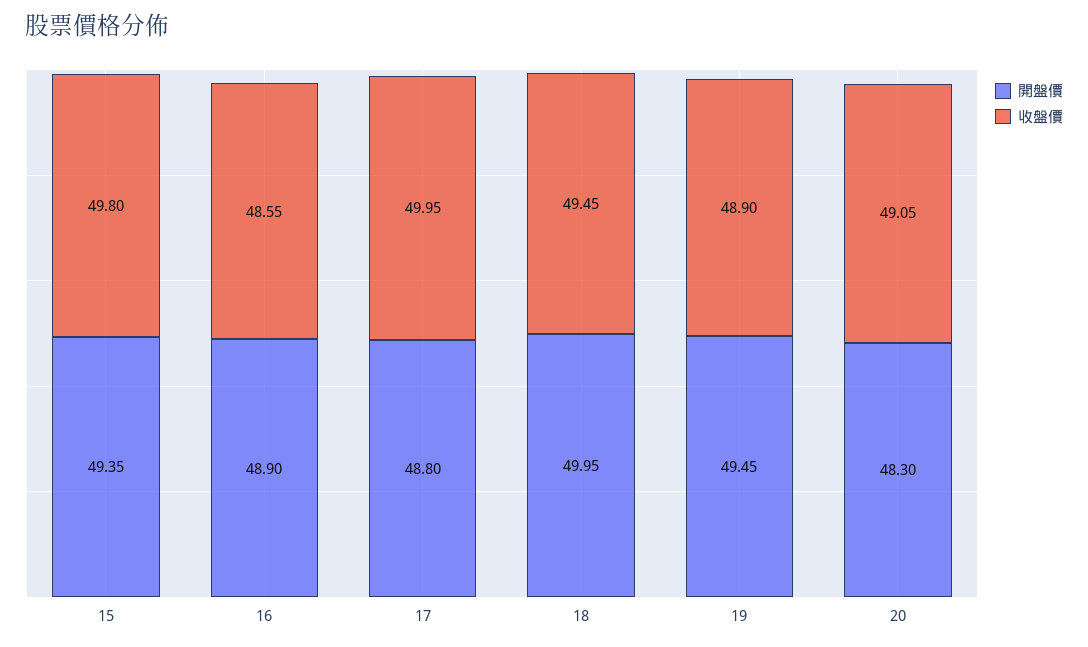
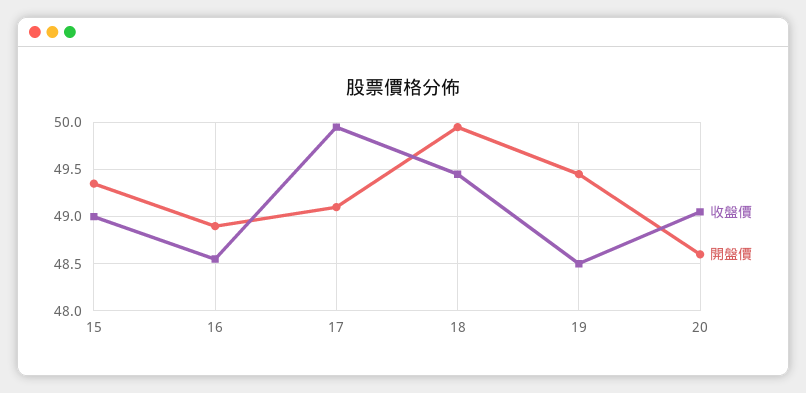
收盤價, 15: 49.8 -> 49
開盤價, 17: 48.8 -> 49.1
收盤價, 19: 48.9 -> 48.5
開盤價, 20: 48.3 -> 48.6

